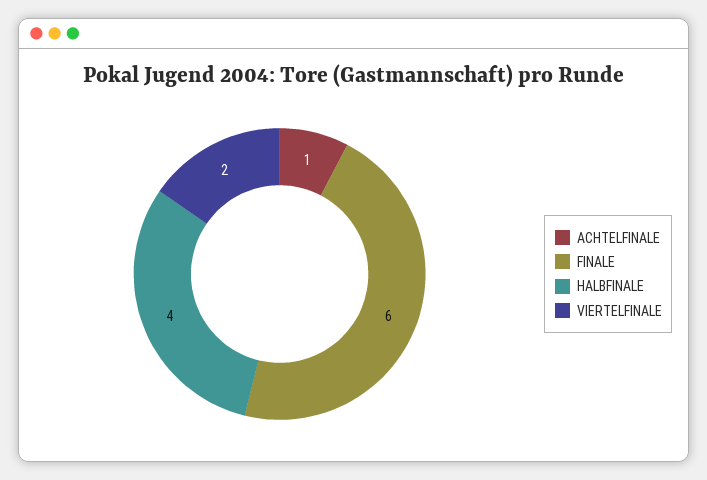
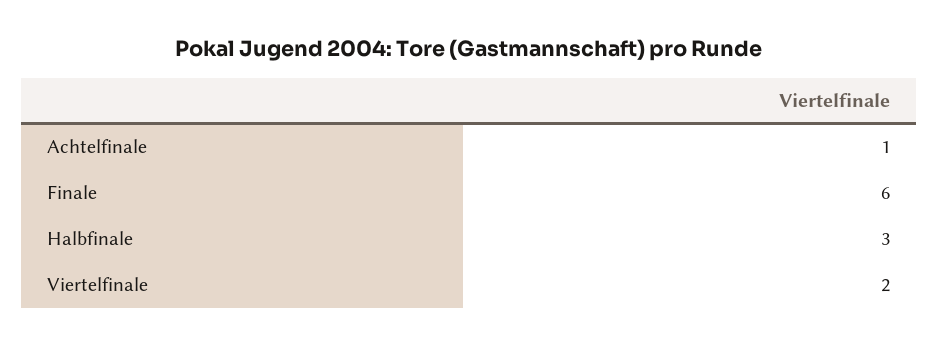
HALBFINALE: 4 -> 3

